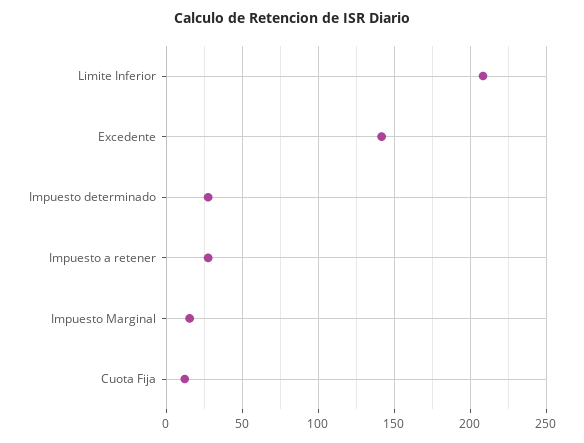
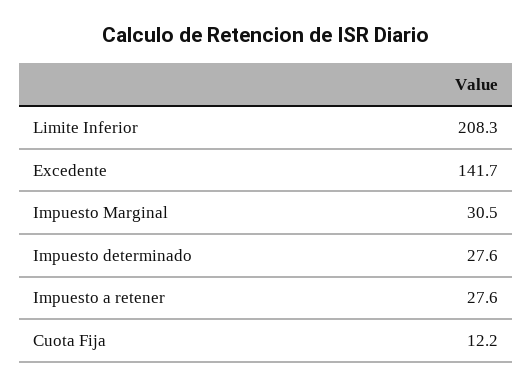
Impuesto Marginal: 15 -> 30.5

